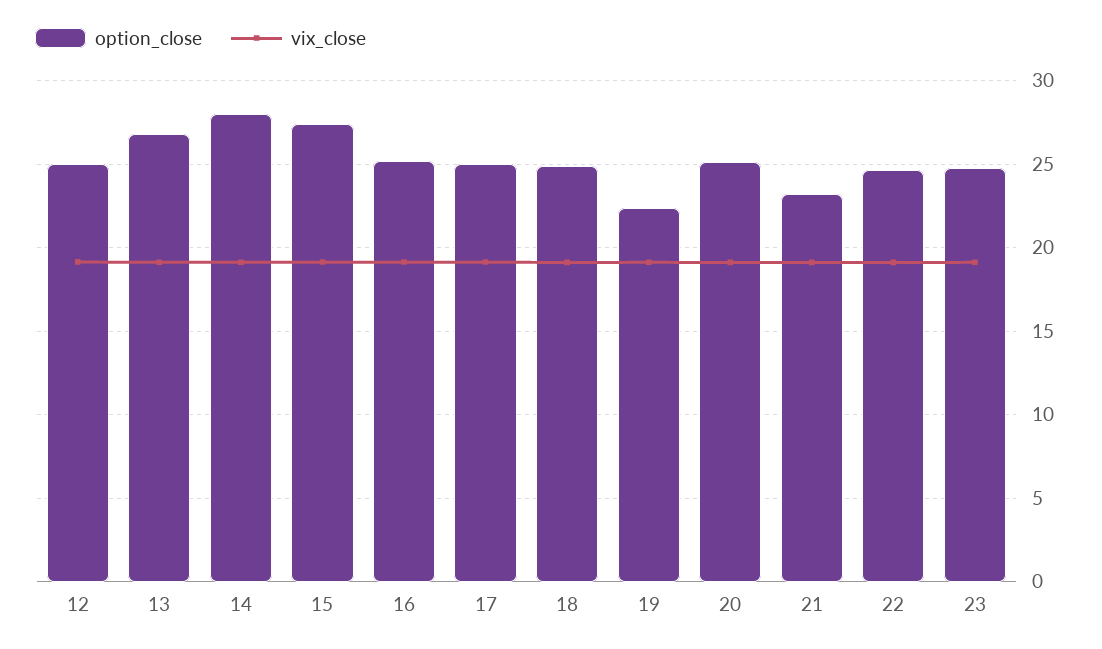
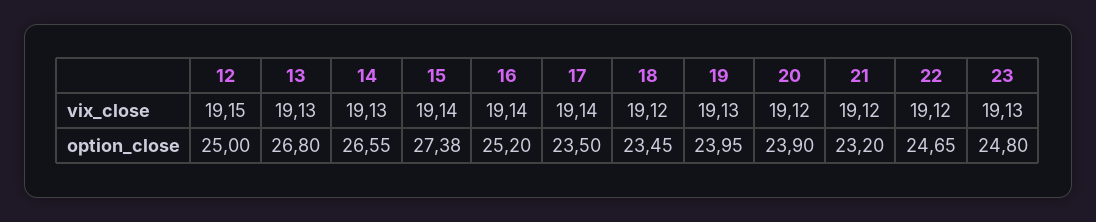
option_close, 14: 28 -> 26.55
option_close, 17: 25 -> 23.5
option_close, 18: 25 -> 23.45
option_close, 19: 22.5 -> 23.95
option_close, 20: 25 -> 23.9

